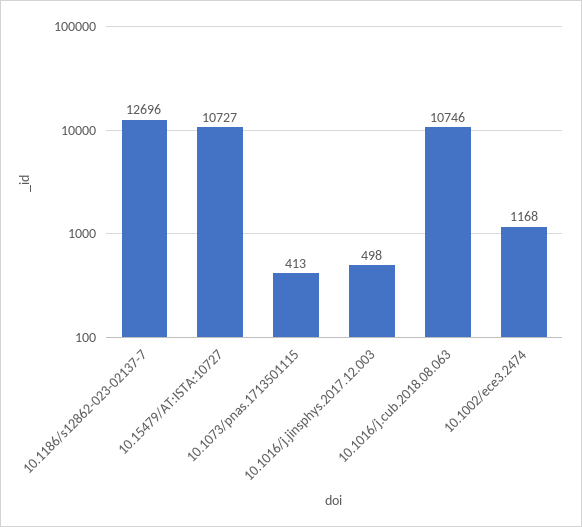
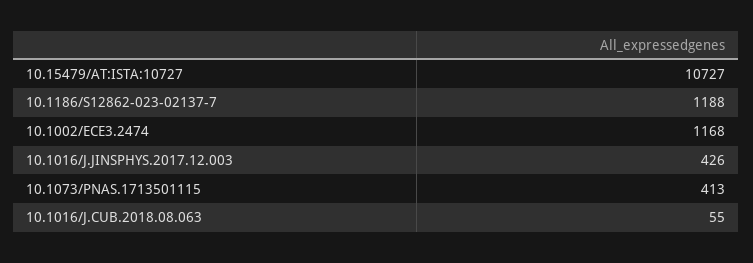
10.1186/s12862-023-02137-7: 12696 -> 1188
10.1016/j.jinsphys.2017.12.003: 498 -> 426
10.1016/j.cub.2018.08.063: 10746 -> 55

